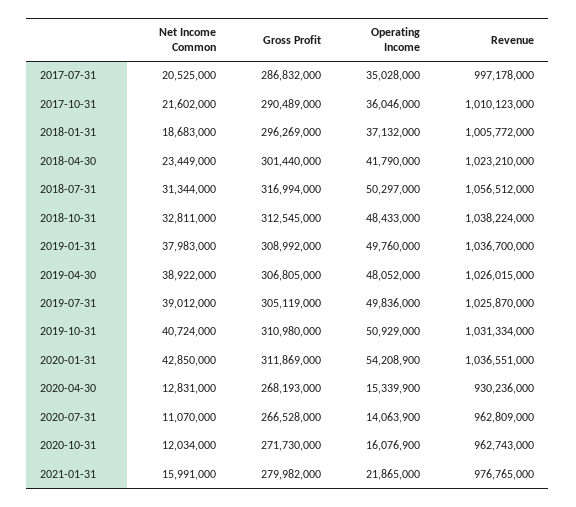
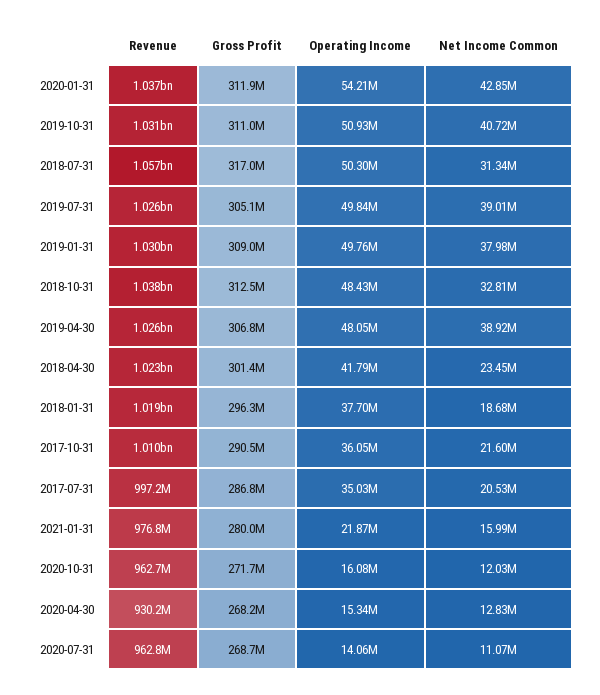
Operating Income, 2018-01-31: 37132000 -> 37700000
Revenue, 2018-01-31: 1005772000 -> 1019000000
Revenue, 2019-01-31: 1036700000 -> 1030000000
Gross Profit, 2020-07-31: 266528000 -> 268700000

